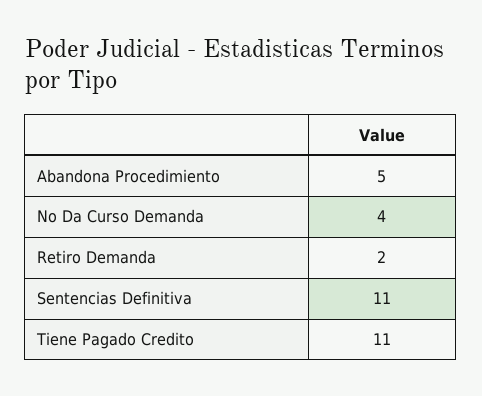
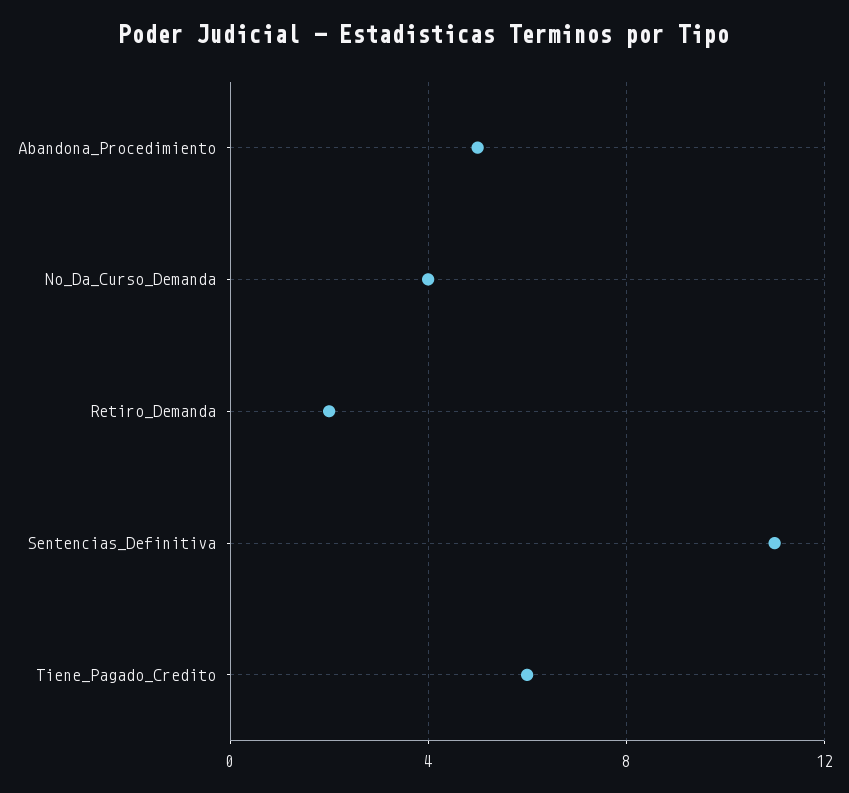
Tiene Pagado Credito: 11 -> 6

